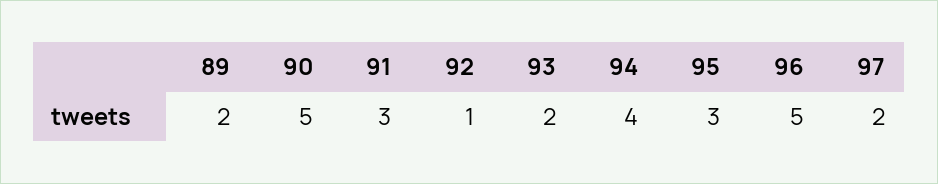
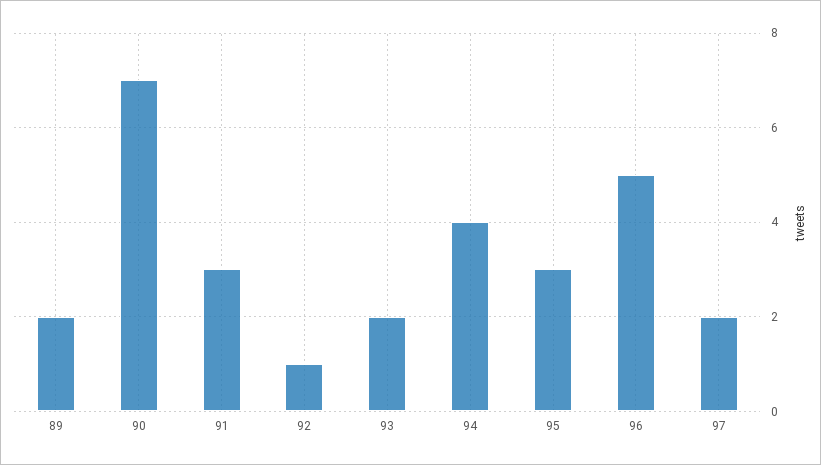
90: 5 -> 7

